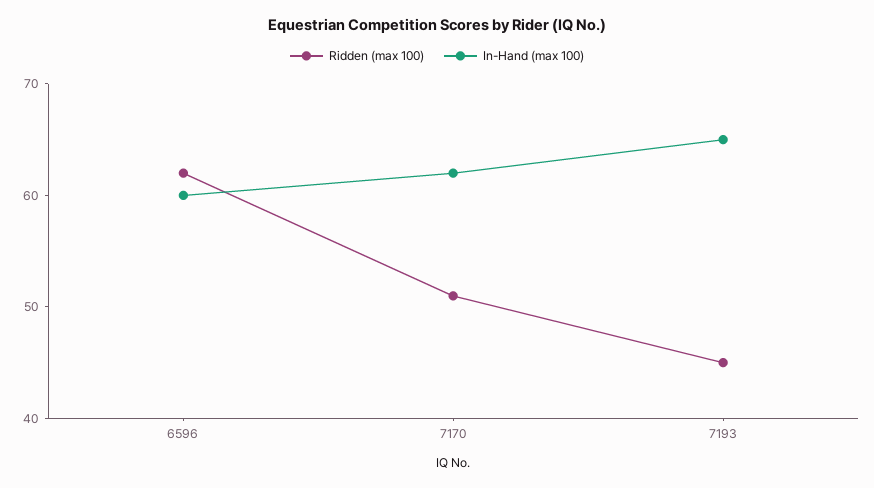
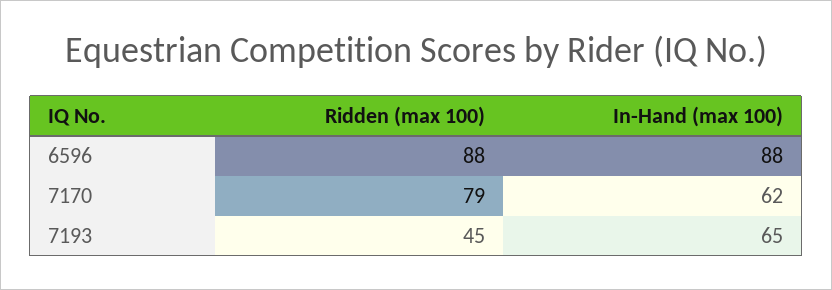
Ridden (max 100), 6596: 62 -> 88
In-Hand (max 100), 6596: 60 -> 88
Ridden (max 100), 7170: 51 -> 79

